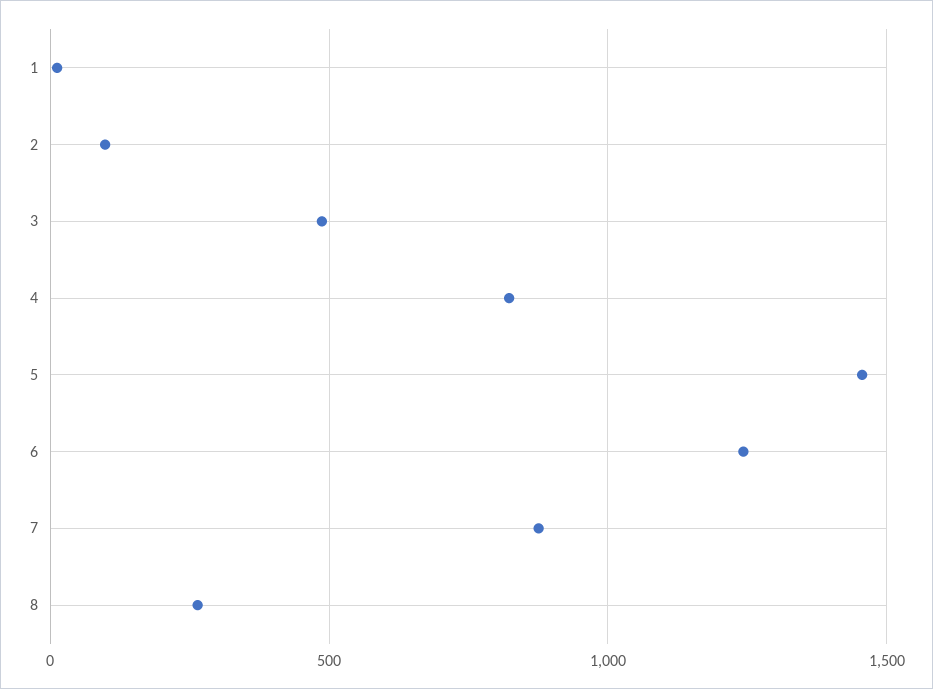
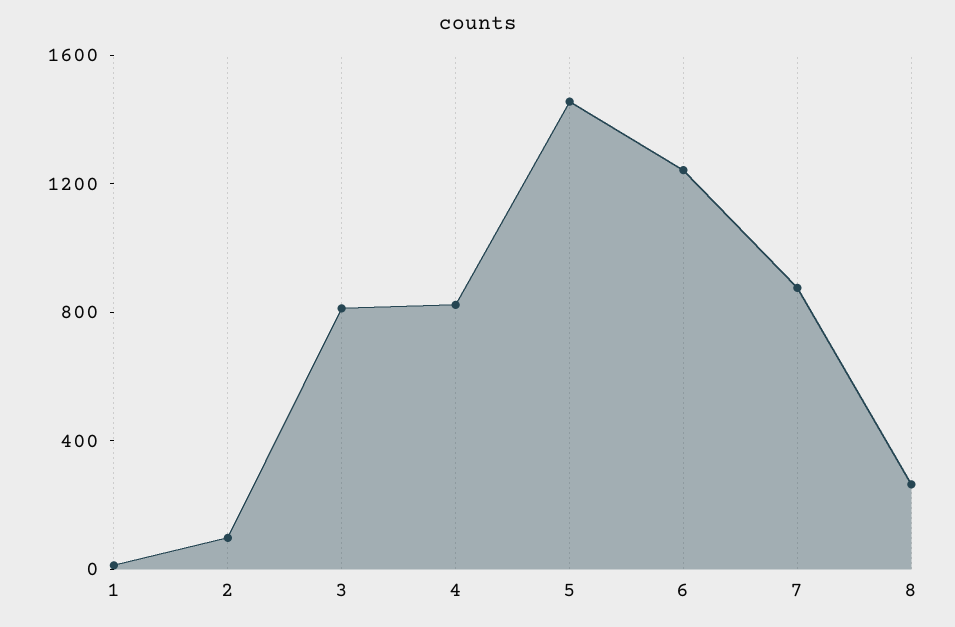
3: 500 -> 800

